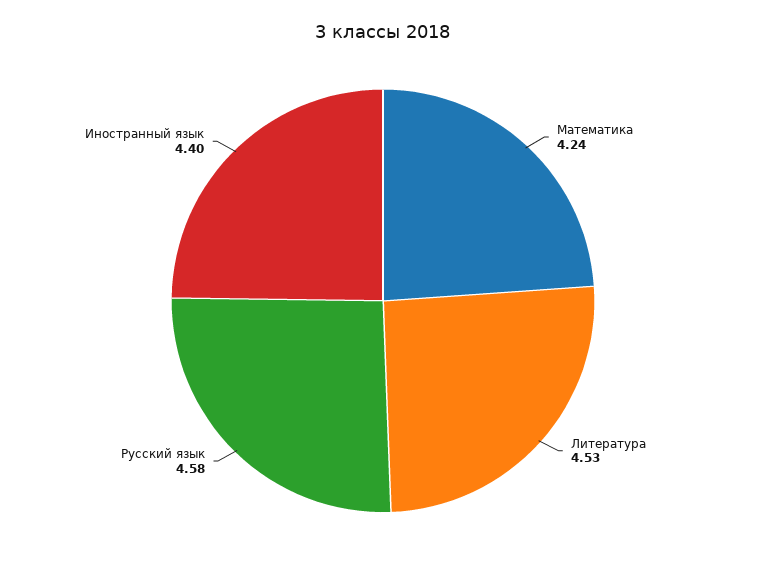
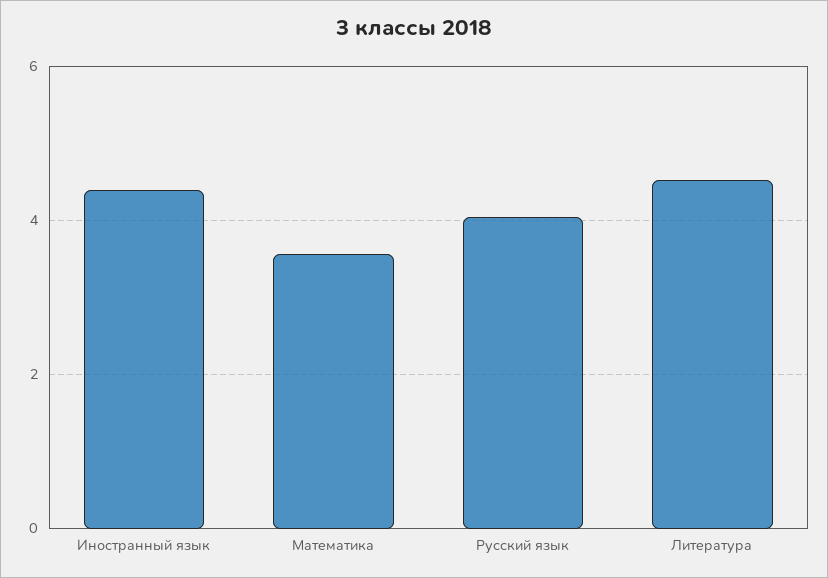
Математика: 4.24 -> 3.6
Русский язык: 4.58 -> 4

